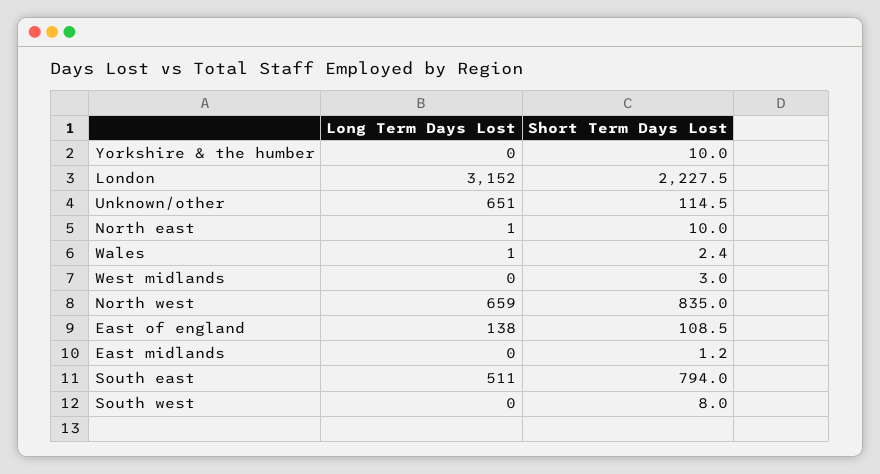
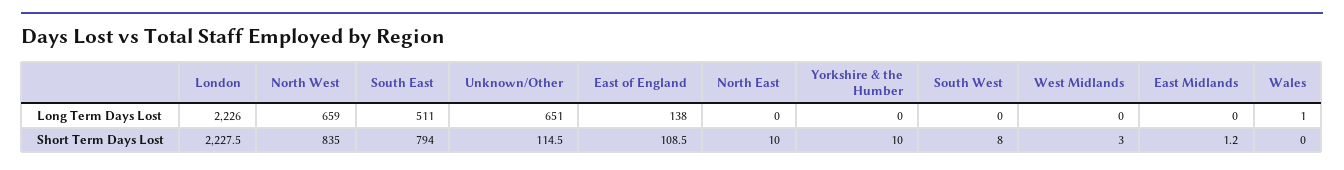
Long Term Days Lost, London: 3152 -> 2226
Long Term Days Lost, North east: 1 -> 0
Short Term Days Lost, Wales: 2.4 -> 0

